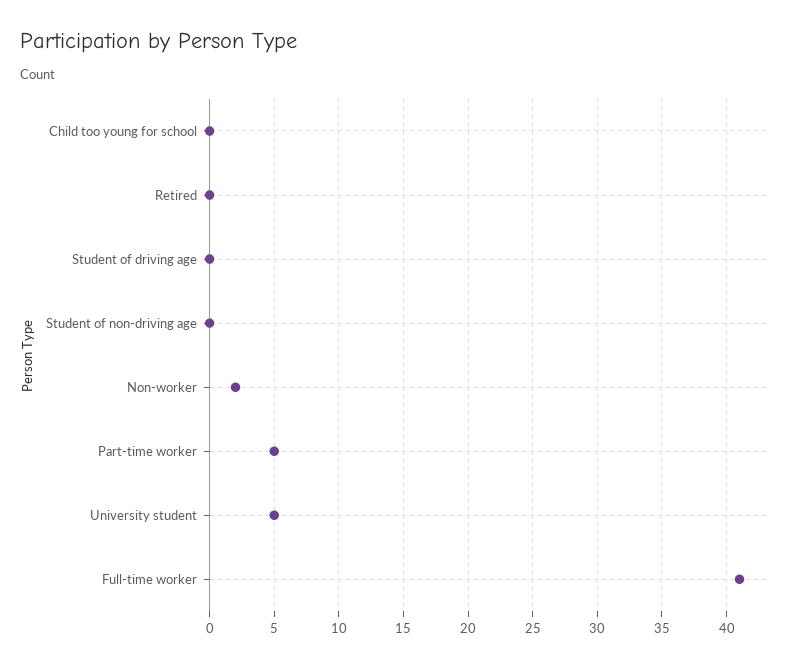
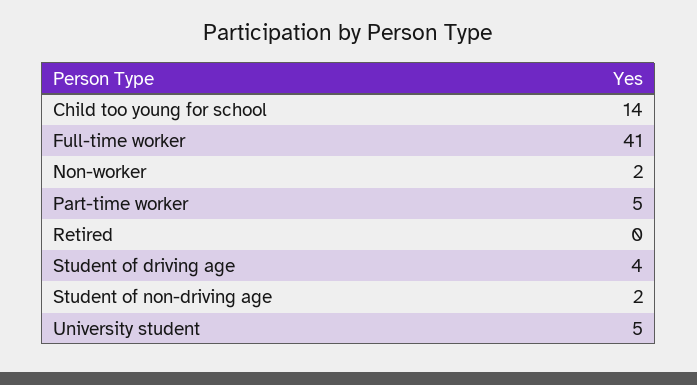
Child too young for school: 0 -> 14
Student of driving age: 0 -> 4
Student of non-driving age: 0 -> 2

